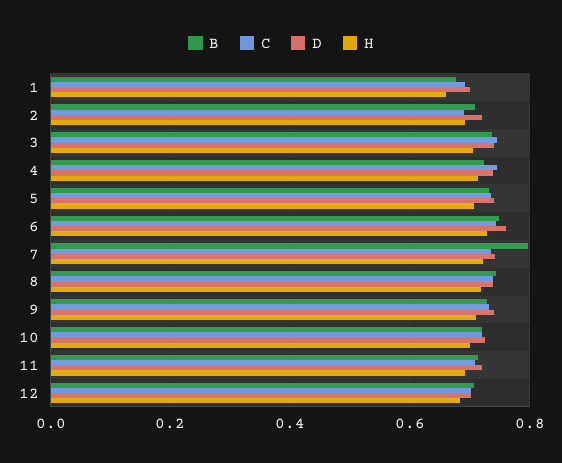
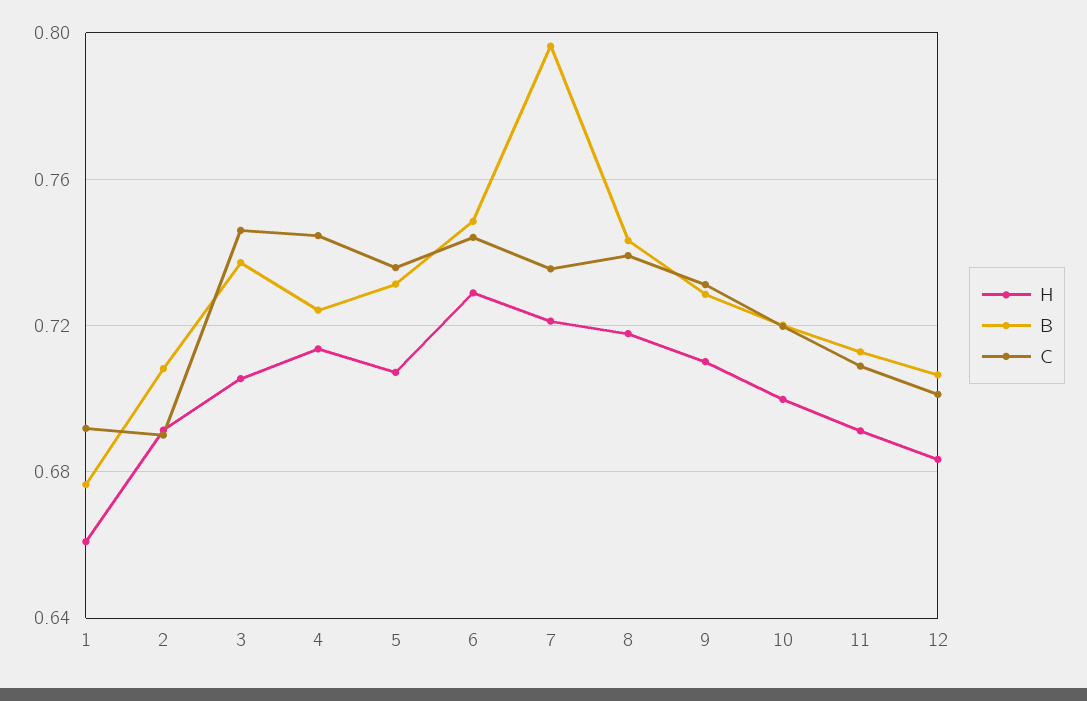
D, 1: 0.7 -> none
D, 2: 0.72 -> none
D, 3: 0.74 -> none
D, 4: 0.74 -> none
D, 5: 0.74 -> none
D, 6: 0.76 -> none
D, 7: 0.74 -> none
D, 8: 0.74 -> none
D, 9: 0.74 -> none
D, 10: 0.72 -> none
D, 11: 0.72 -> none
D, 12: 0.7 -> none

